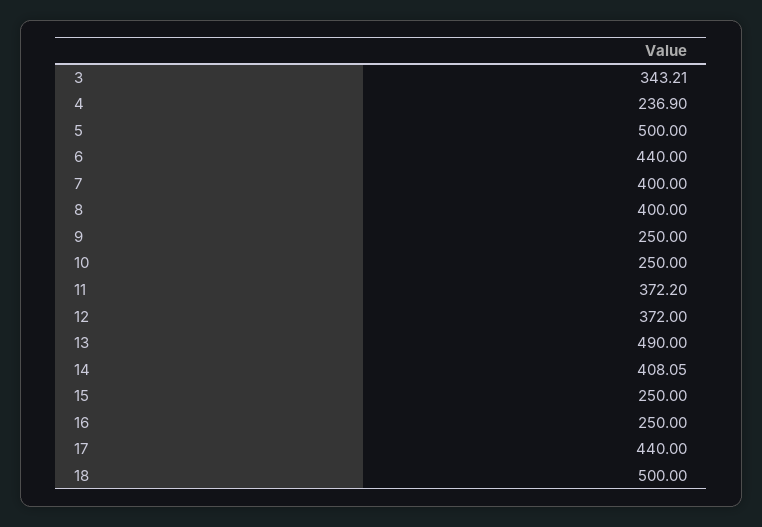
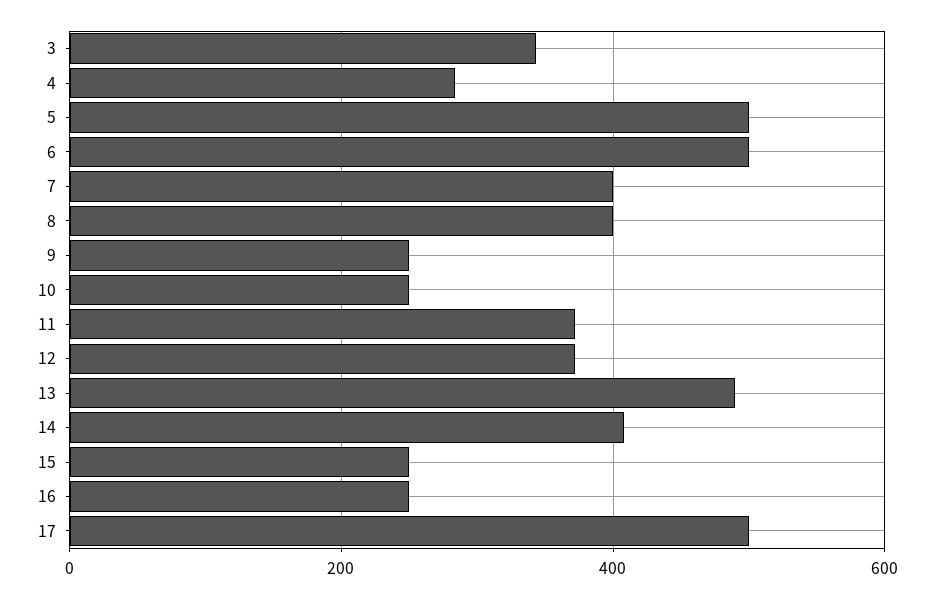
4: 236.9 -> 280
6: 440 -> 500
17: 440 -> 500
18: 500 -> none

